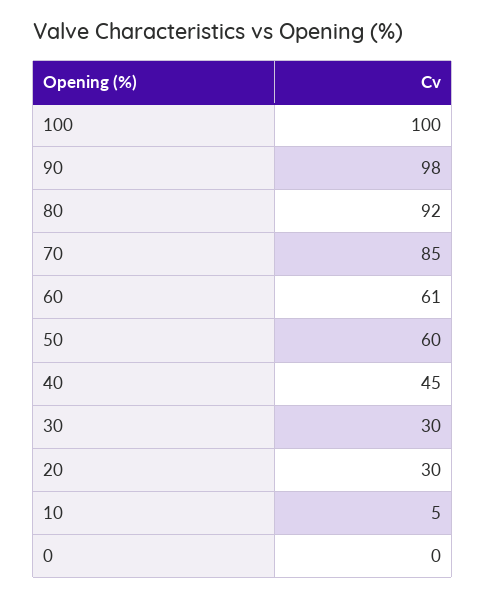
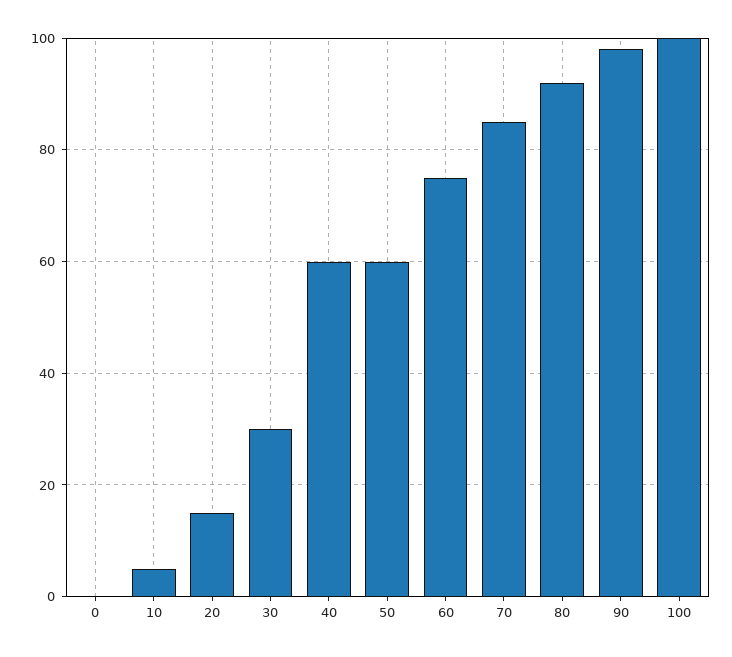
60: 61 -> 75
40: 45 -> 60
20: 30 -> 15

